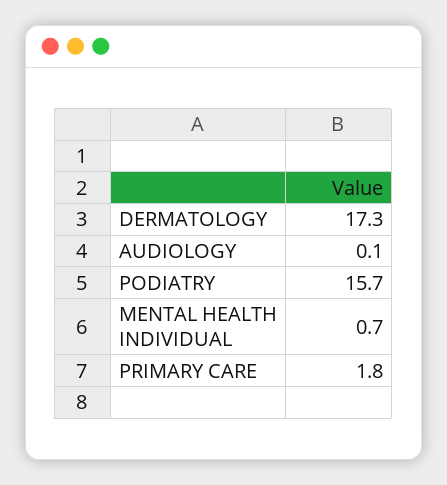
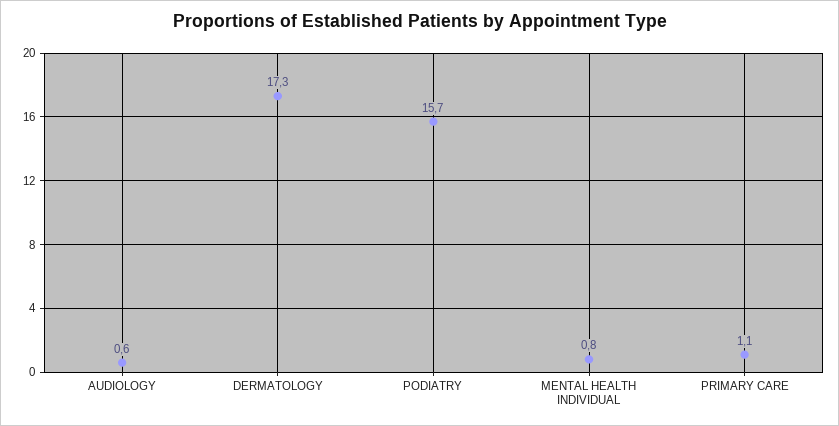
AUDIOLOGY: 0.1 -> 0.6
MENTAL HEALTH INDIVIDUAL: 0.7 -> 0.8
PRIMARY CARE: 1.8 -> 1.1

